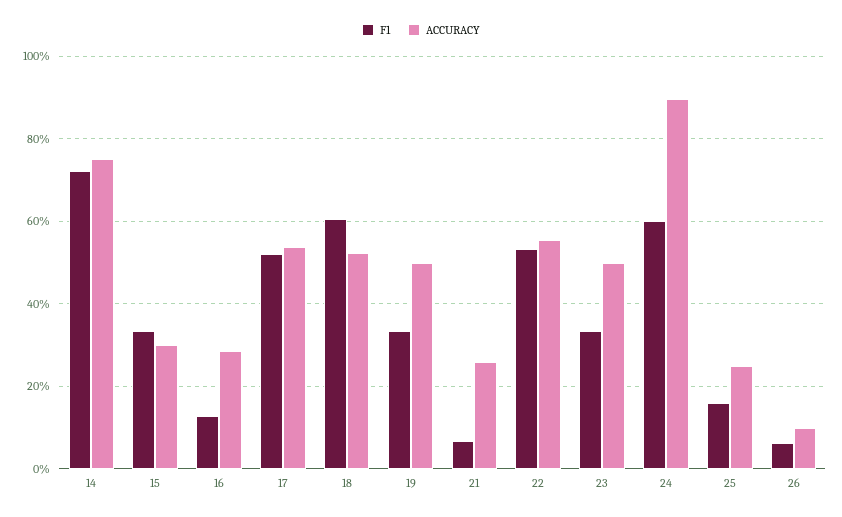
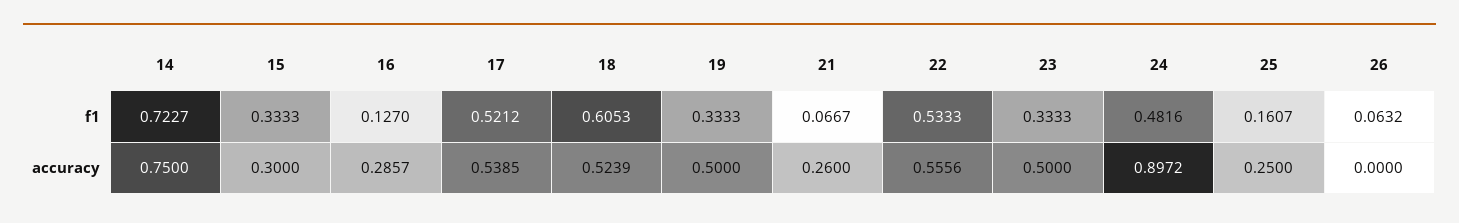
F1, 24: 0.6 -> 0.4816
ACCURACY, 26: 0.1 -> 0

